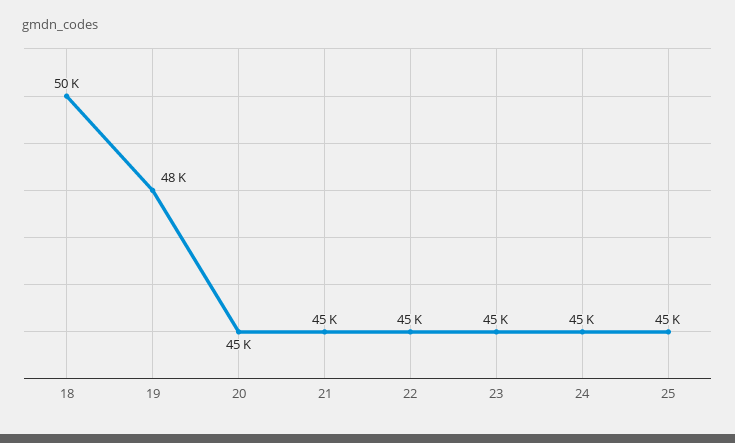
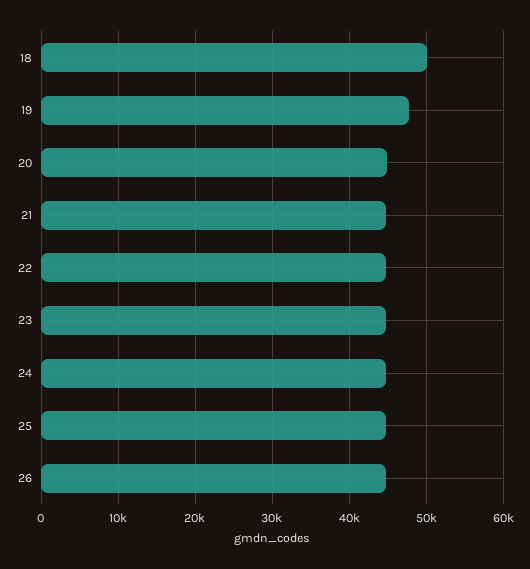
26: none -> 45000

